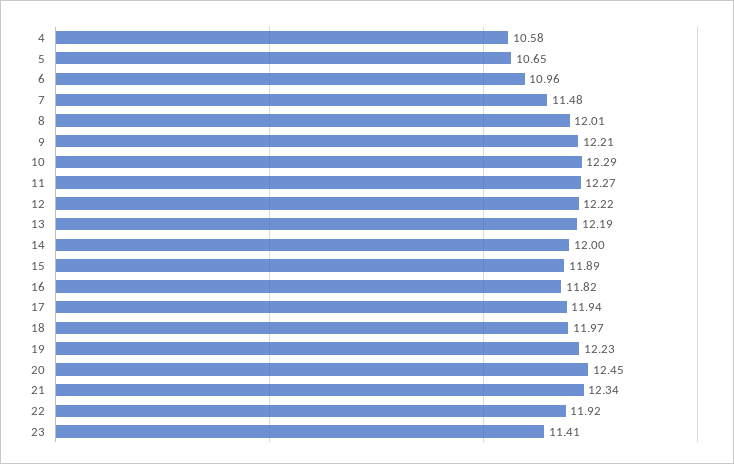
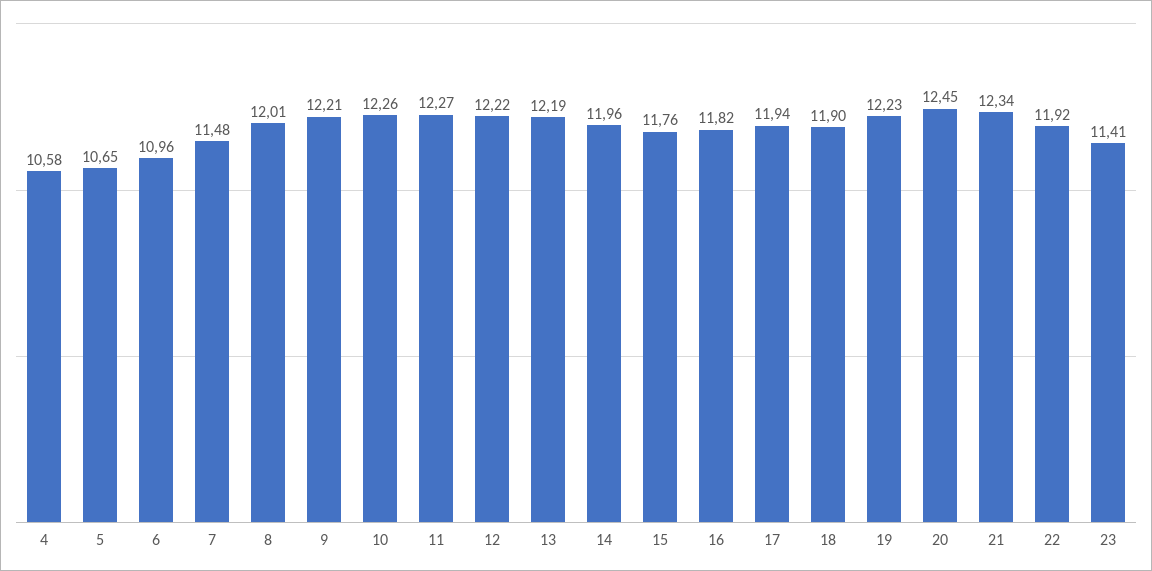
10: 12.29 -> 12.26
14: 12 -> 11.96
15: 11.89 -> 11.76
18: 11.97 -> 11.9

